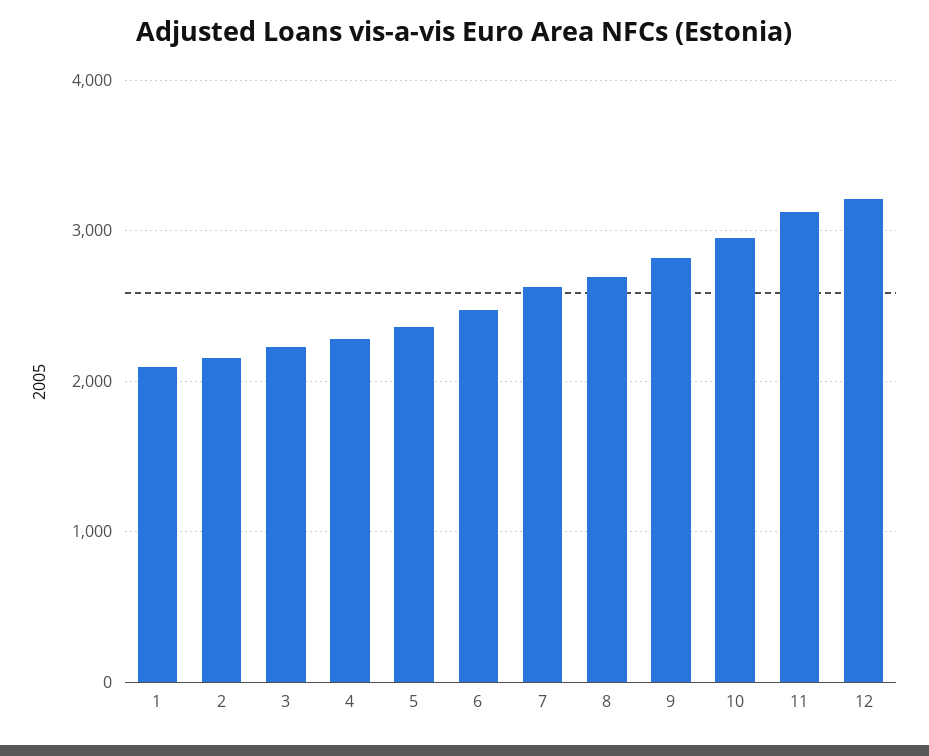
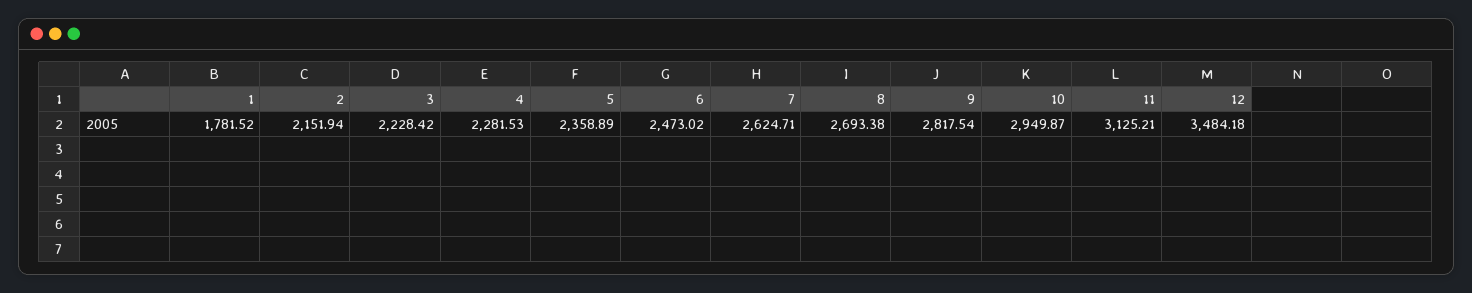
1: 2100 -> 1781.52
12: 3200 -> 3484.18

